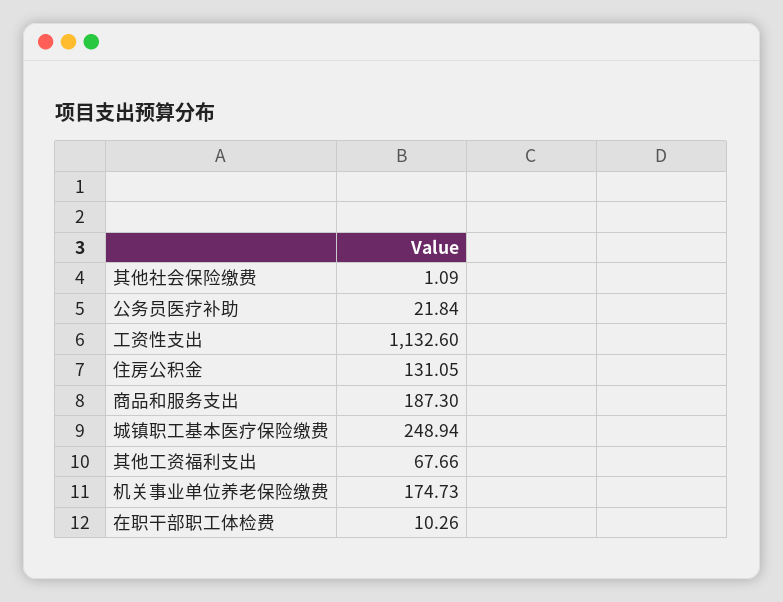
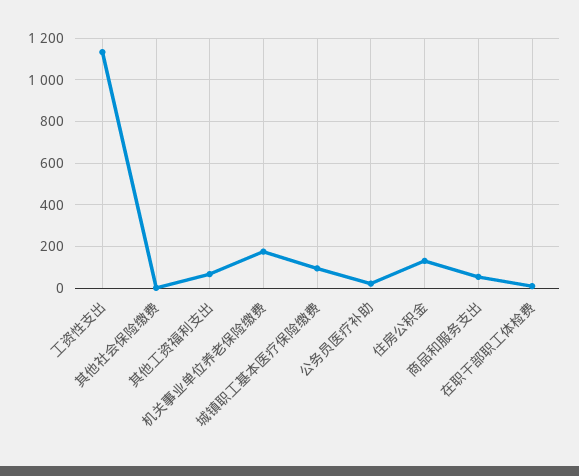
商品和服务支出: 187.3 -> 50
城镇职工基本医疗保险缴费: 248.94 -> 100

